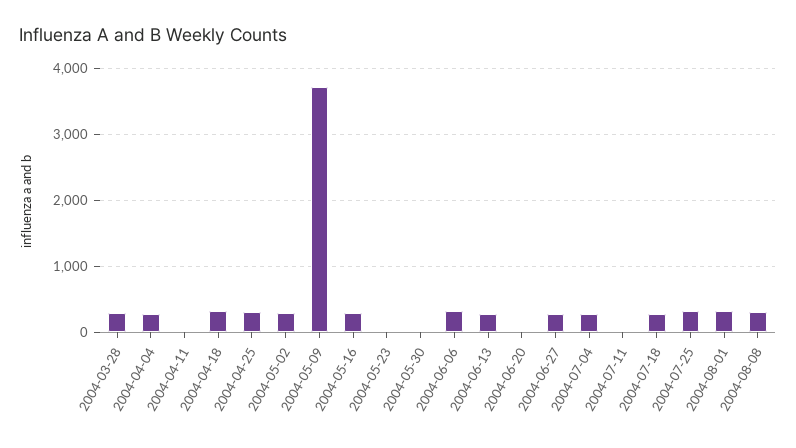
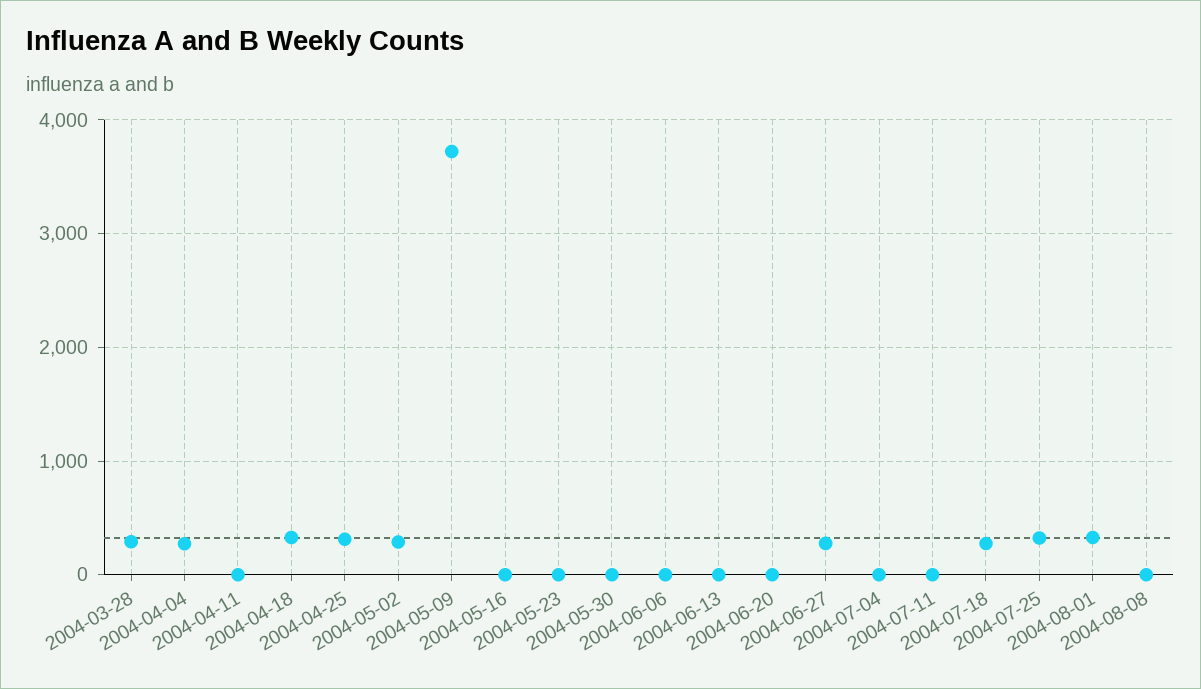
2004-05-16: 300 -> 0
2004-06-06: 300 -> 0
2004-06-13: 300 -> 0
2004-07-04: 300 -> 0
2004-08-08: 300 -> 0

